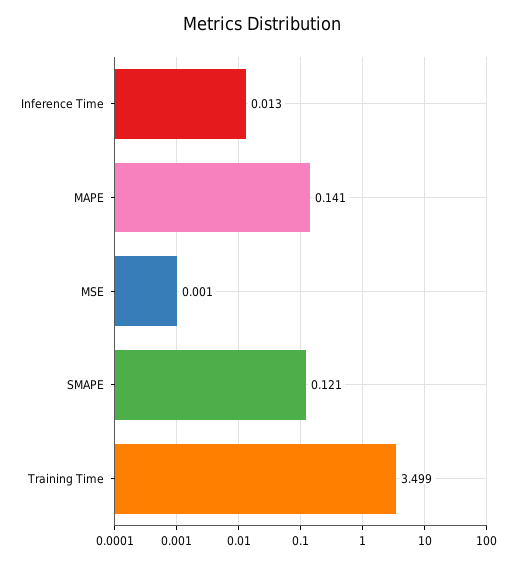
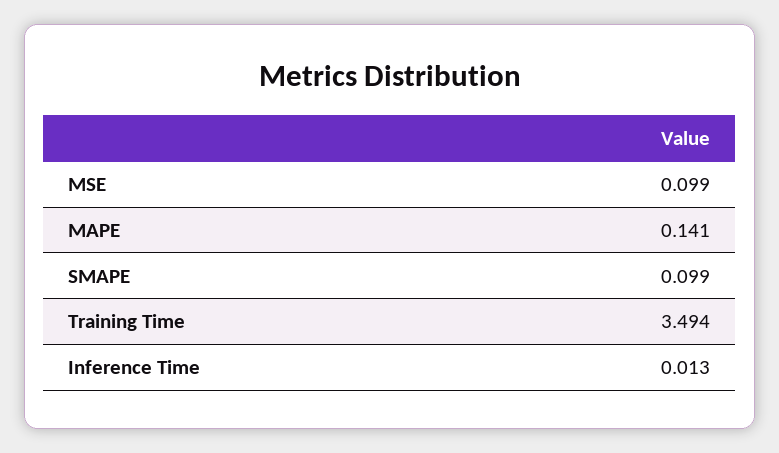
MSE: 0.001 -> 0.099
SMAPE: 0.121 -> 0.099
Training Time: 3.499 -> 3.494

